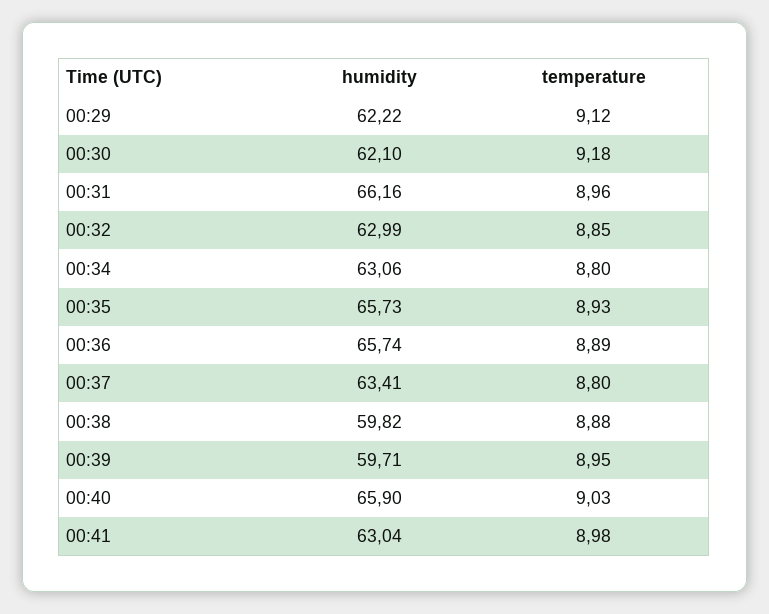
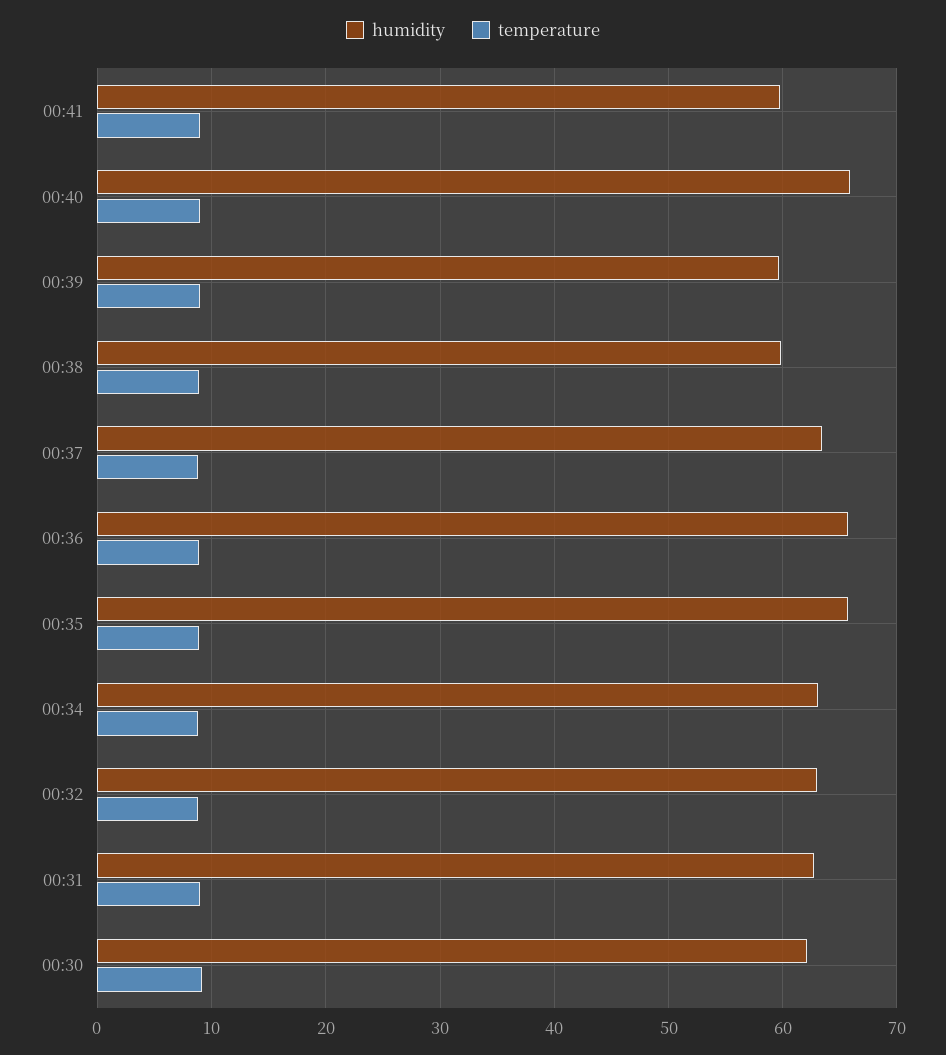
humidity, 00:29: 62.22 -> none
temperature, 00:29: 9.12 -> none
humidity, 00:31: 66.16 -> 63
humidity, 00:41: 63.04 -> 60

